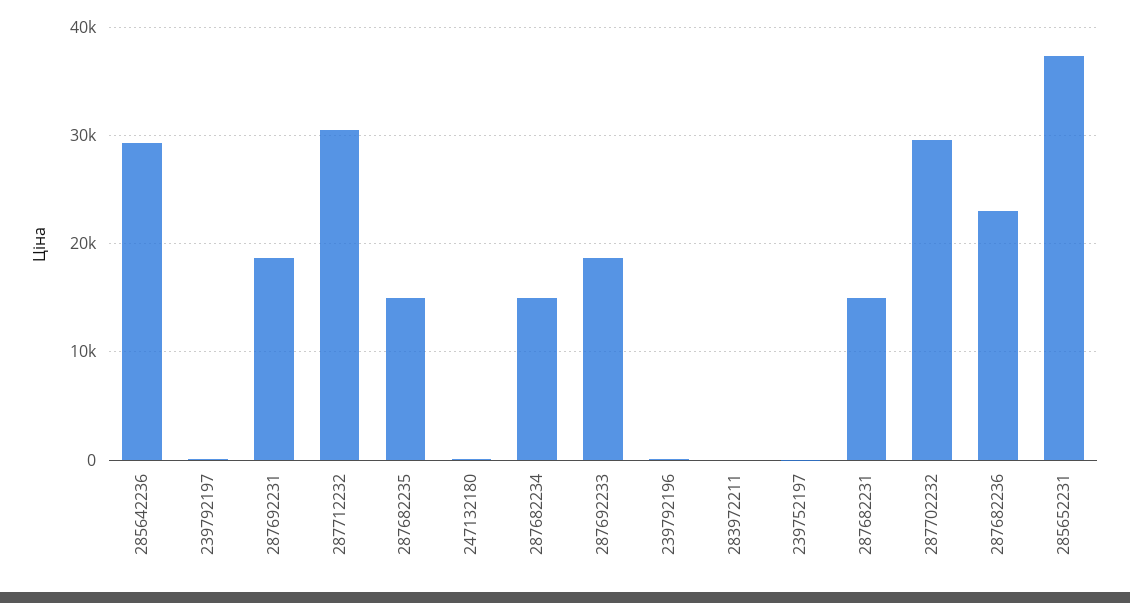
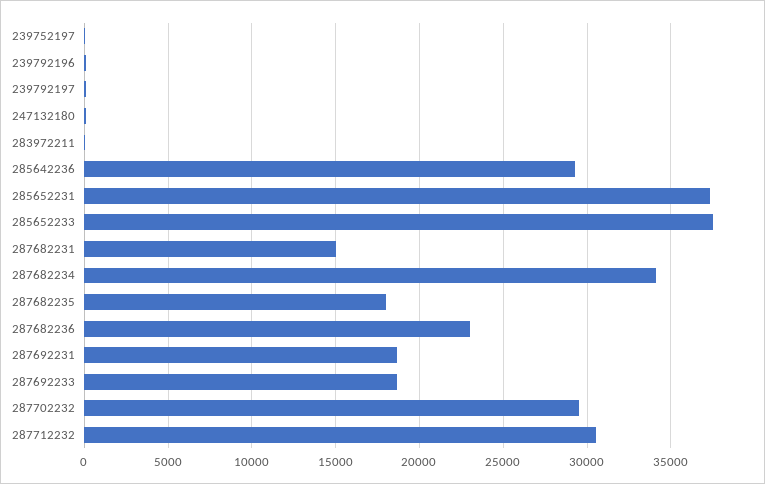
287682235: 15000 -> 18000
287682234: 15000 -> 34000
285652233: none -> 37500

